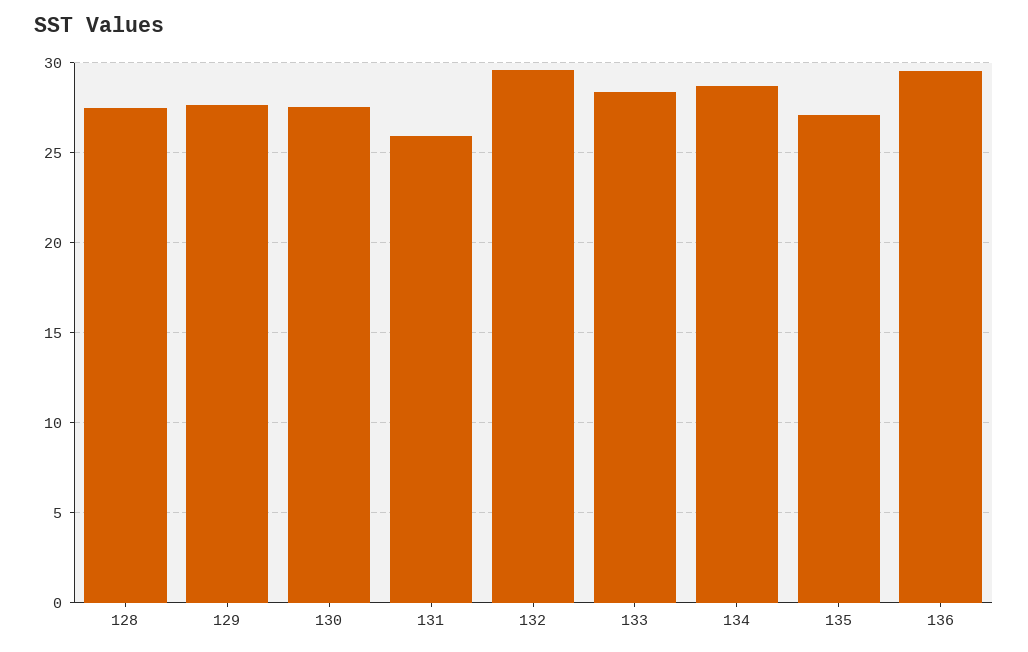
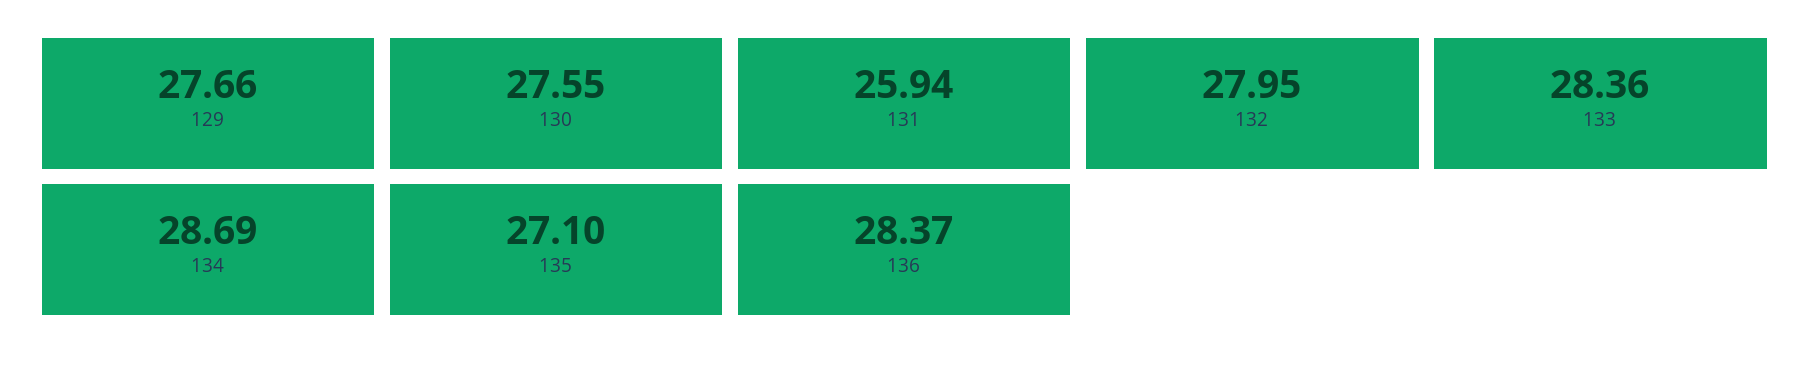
128: 27.5 -> none
132: 29.5 -> 27.95
136: 29.5 -> 28.37

